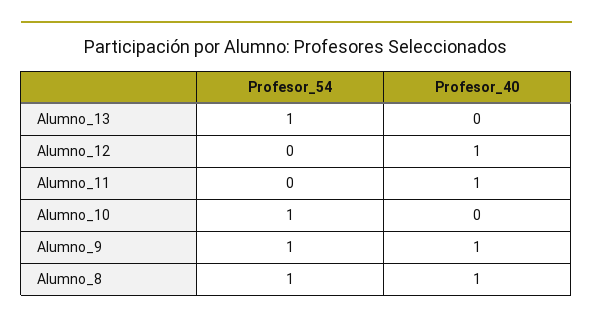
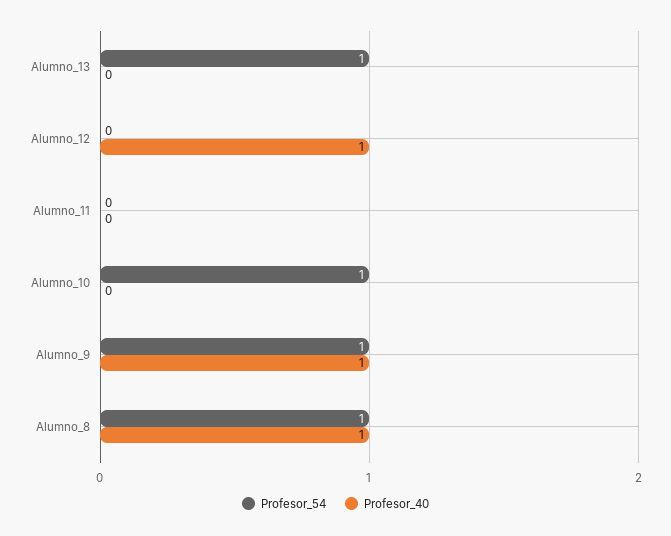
Profesor_40, Alumno_11: 1 -> 0

